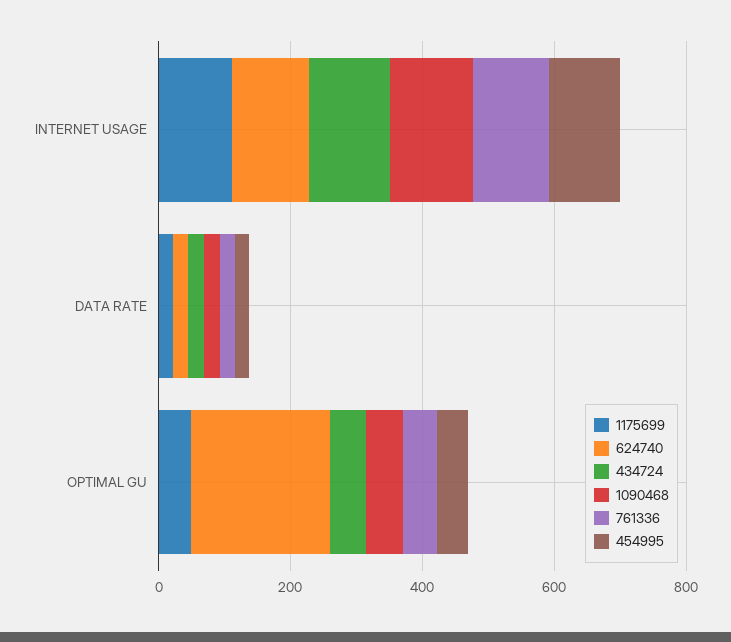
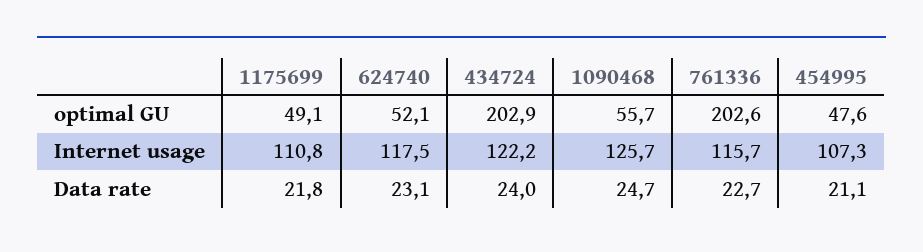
624740, OPTIMAL GU: 200 -> 52.1
434724, OPTIMAL GU: 50 -> 202.9
761336, OPTIMAL GU: 50 -> 202.6

